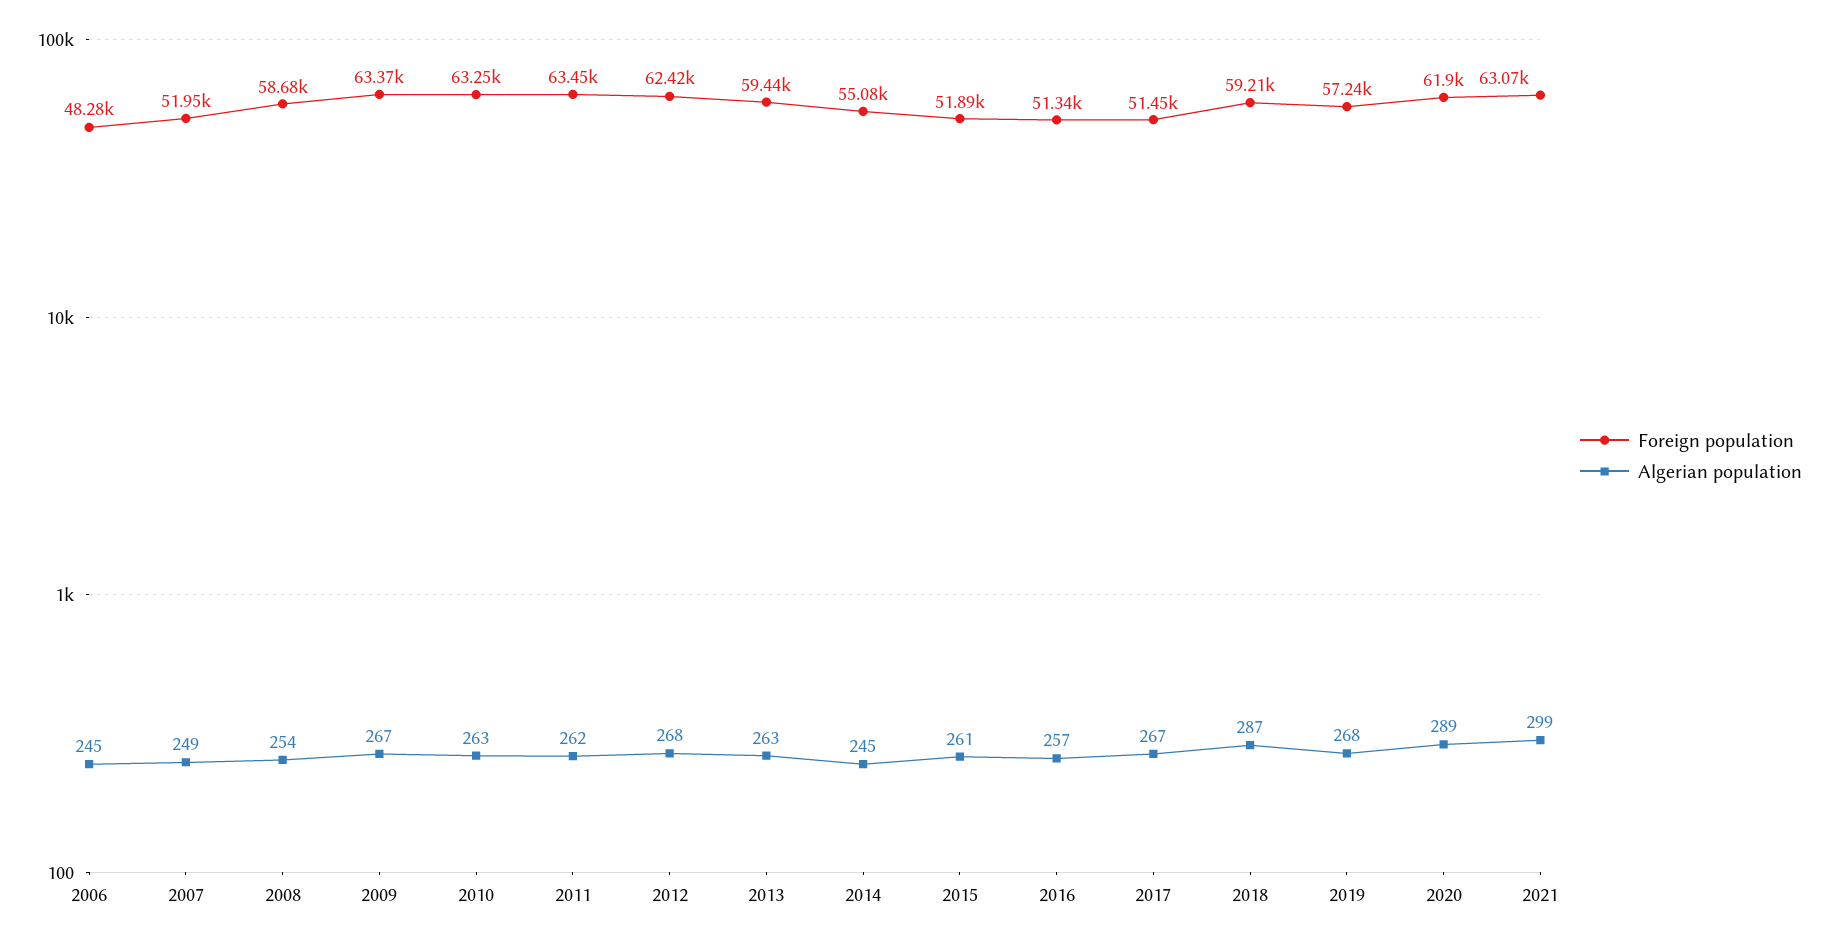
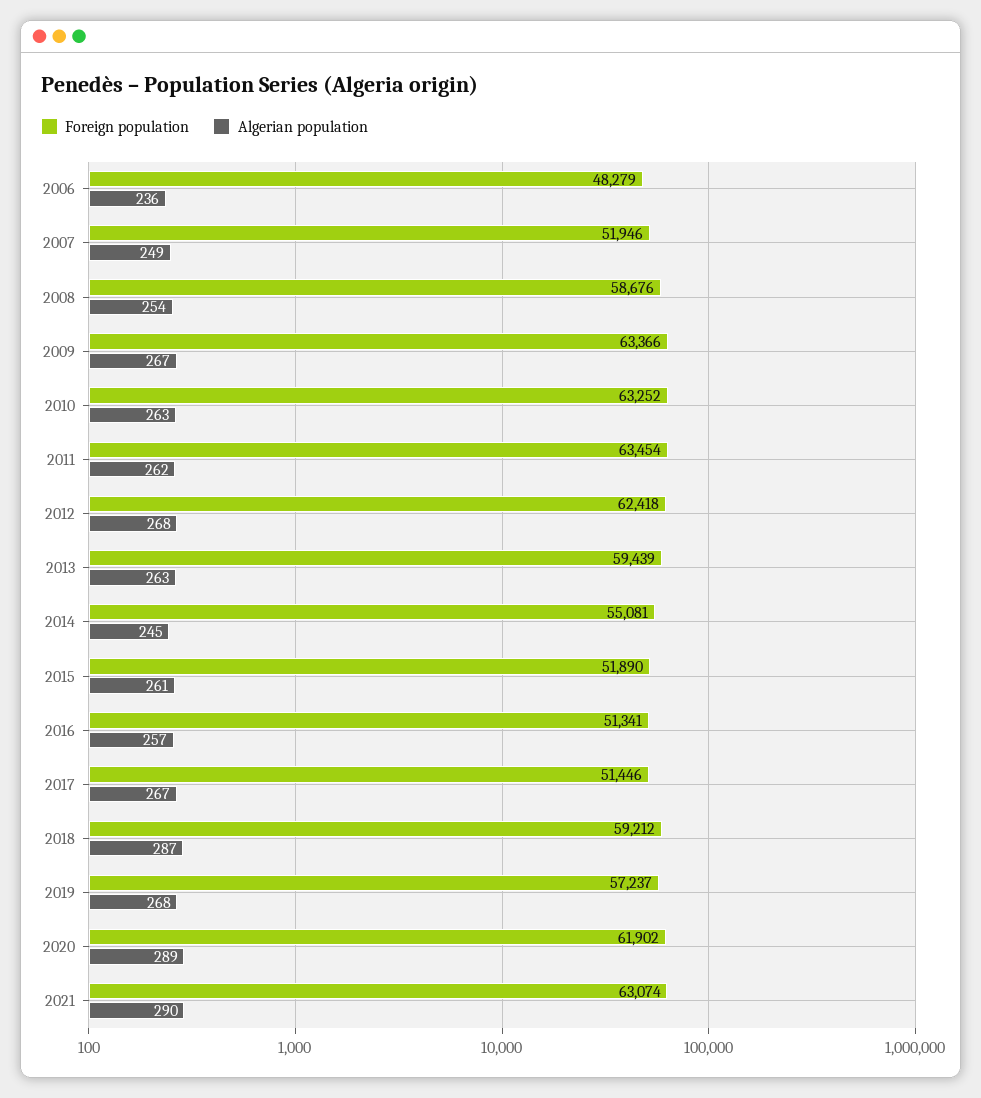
Algerian population, 2006: 245 -> 236
Algerian population, 2021: 299 -> 290

